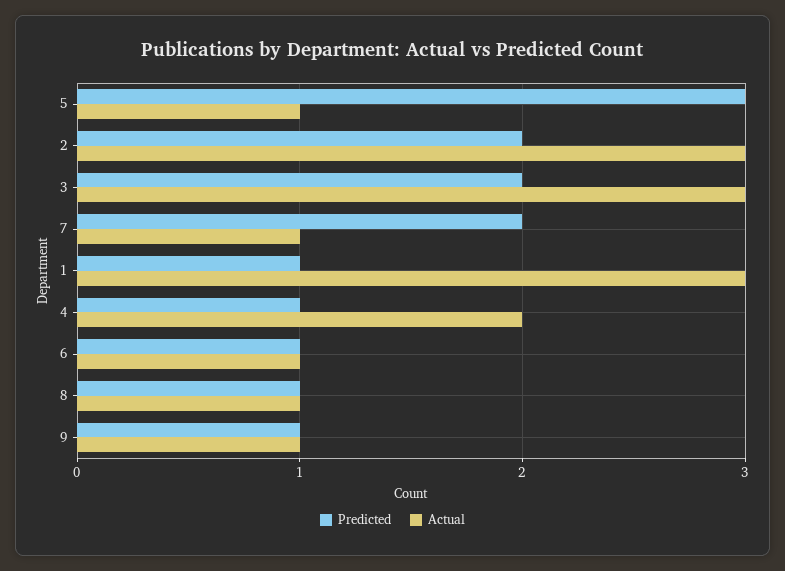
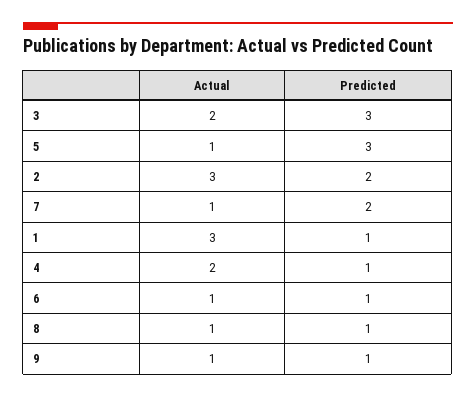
Predicted, 3: 2 -> 3
Actual, 3: 3 -> 2

